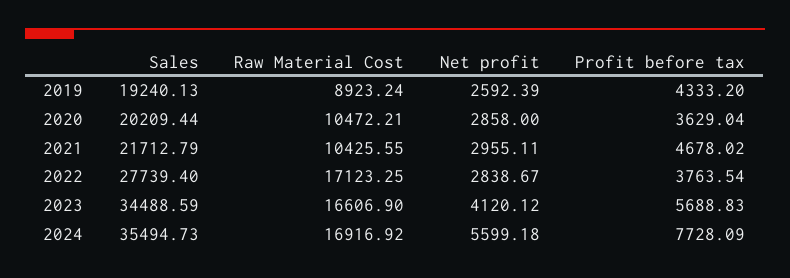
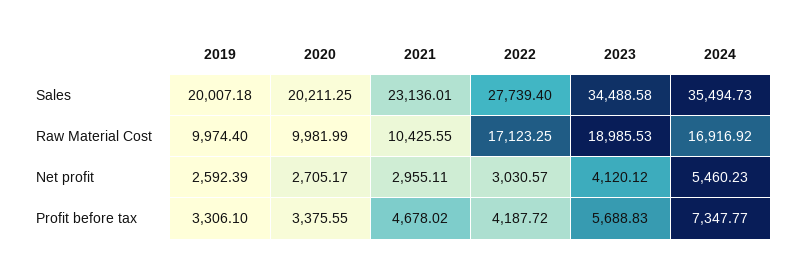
Sales, 2019: 19240.13 -> 20007.18
Raw Material Cost, 2019: 8923.24 -> 9974.4
Profit before tax, 2019: 4333.2 -> 3306.1
Sales, 2020: 20209.44 -> 20211.25
Raw Material Cost, 2020: 10472.21 -> 9981.99
Net profit, 2020: 2858 -> 2705.17
Profit before tax, 2020: 3629.04 -> 3375.55
Sales, 2021: 21712.79 -> 23136.01
Net profit, 2022: 2838.67 -> 3030.57
Profit before tax, 2022: 3763.54 -> 4187.72
Sales, 2023: 34488.59 -> 34488.58
Raw Material Cost, 2023: 16606.9 -> 18985.53
Net profit, 2024: 5599.18 -> 5460.23
Profit before tax, 2024: 7728.09 -> 7347.77

